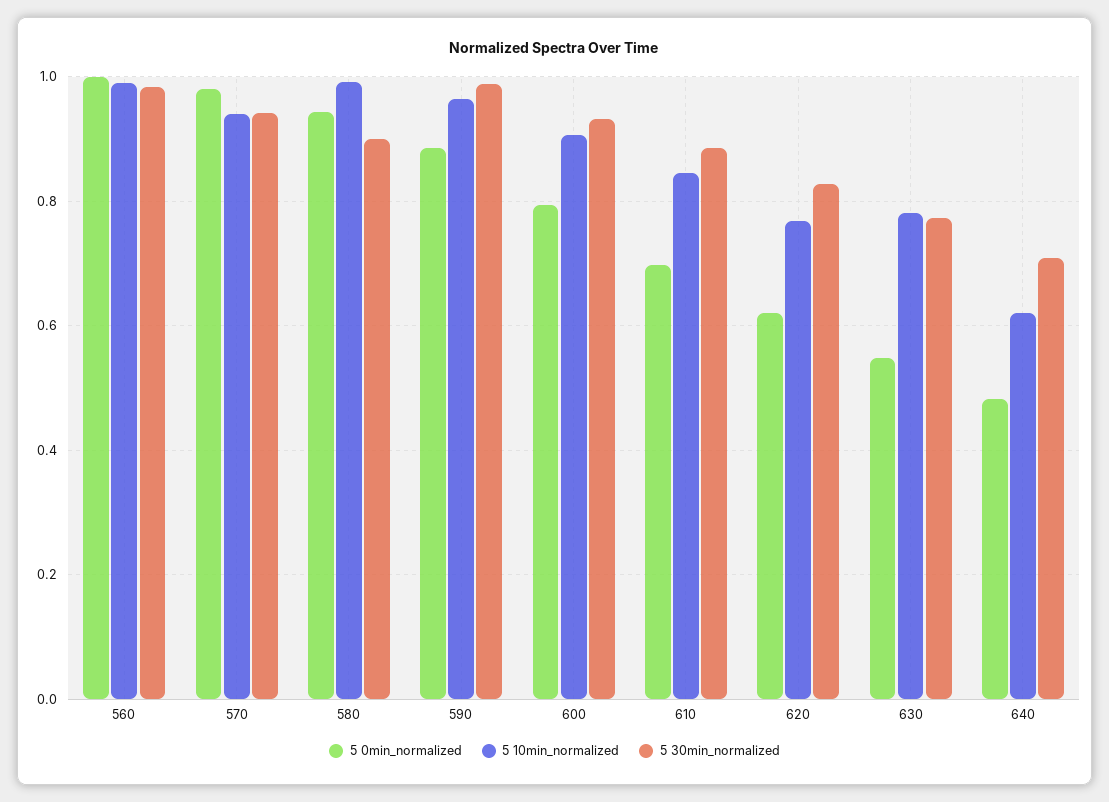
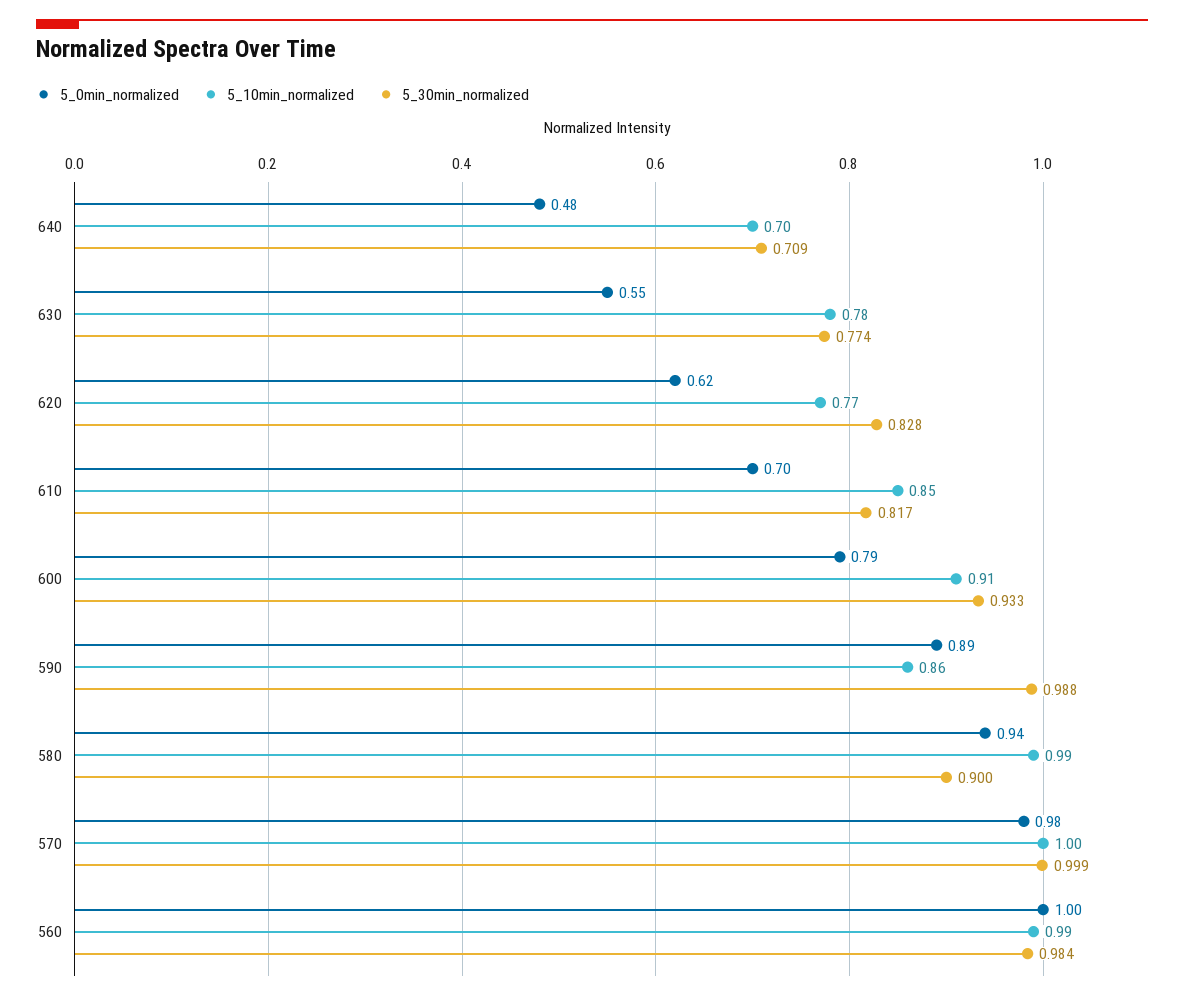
5 10min_normalized, 570: 0.94 -> 1
5 30min_normalized, 570: 0.94 -> 0.999
5 10min_normalized, 590: 0.96 -> 0.86
5 30min_normalized, 610: 0.88 -> 0.817
5 10min_normalized, 640: 0.62 -> 0.7

